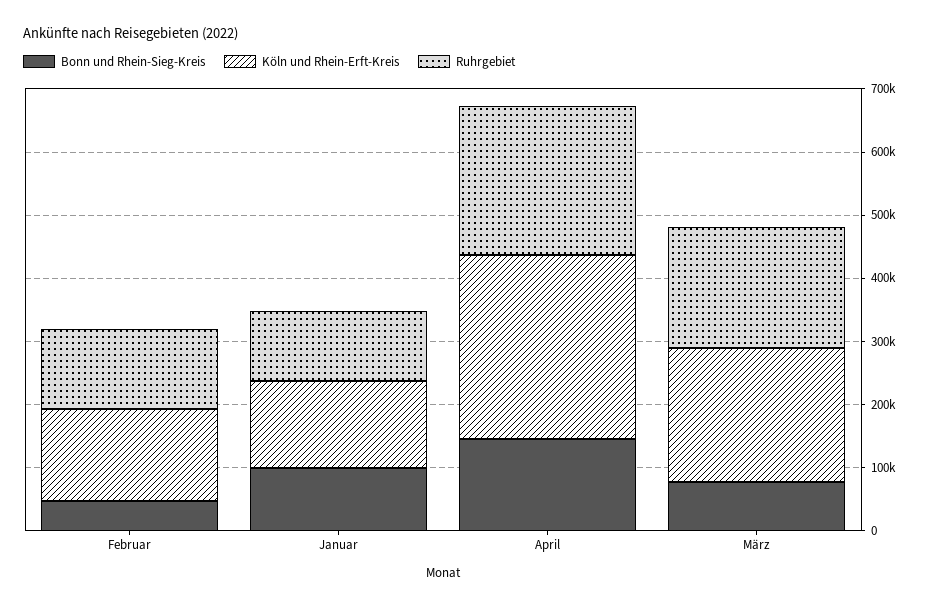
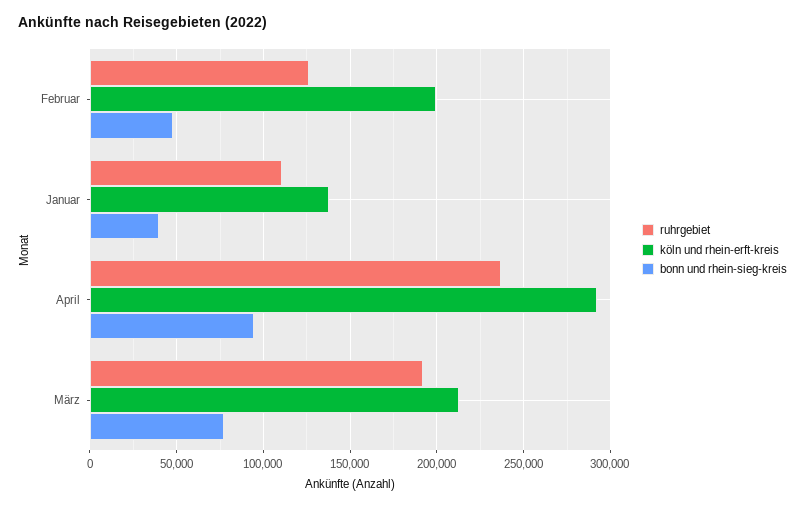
Köln und Rhein-Erft-Kreis, Februar: 140000 -> 200000
Bonn und Rhein-Sieg-Kreis, Januar: 100000 -> 40000
Bonn und Rhein-Sieg-Kreis, April: 140000 -> 95000

